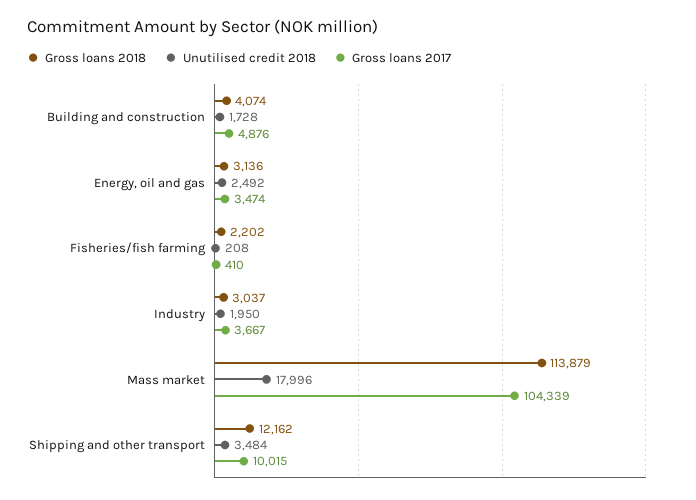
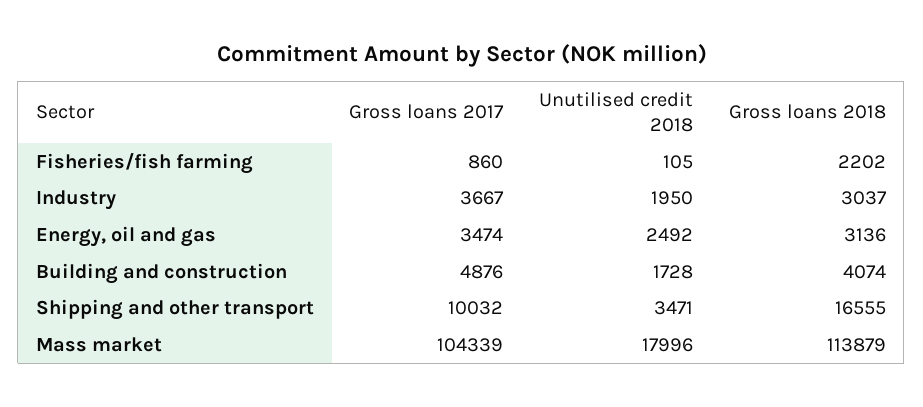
Unutilised credit 2018, Fisheries/fish farming: 208 -> 105
Gross loans 2017, Fisheries/fish farming: 410 -> 860
Gross loans 2018, Shipping and other transport: 12162 -> 16555
Unutilised credit 2018, Shipping and other transport: 3484 -> 3471
Gross loans 2017, Shipping and other transport: 10015 -> 10032

